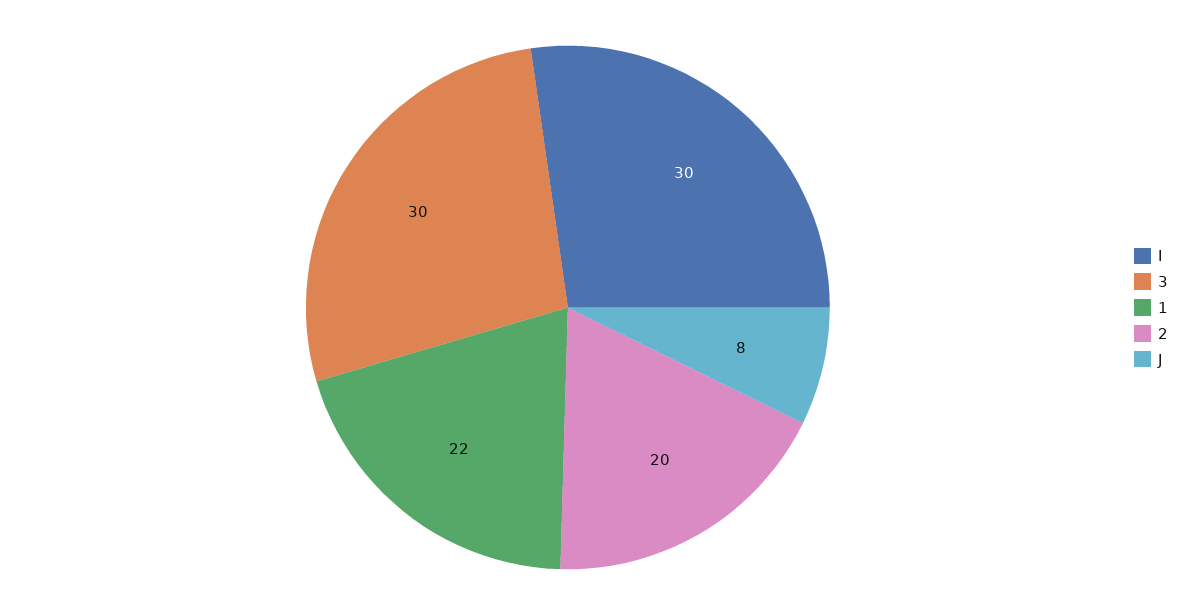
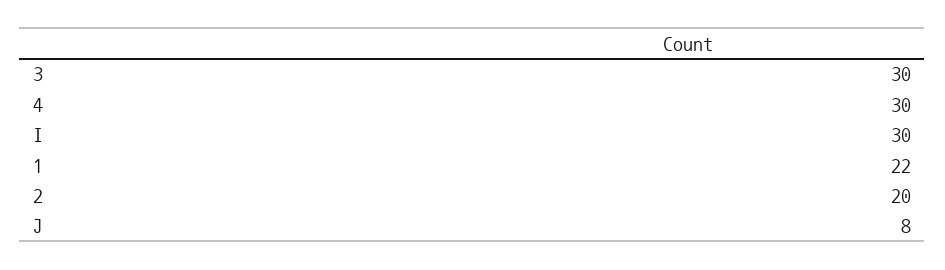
4: none -> 30

